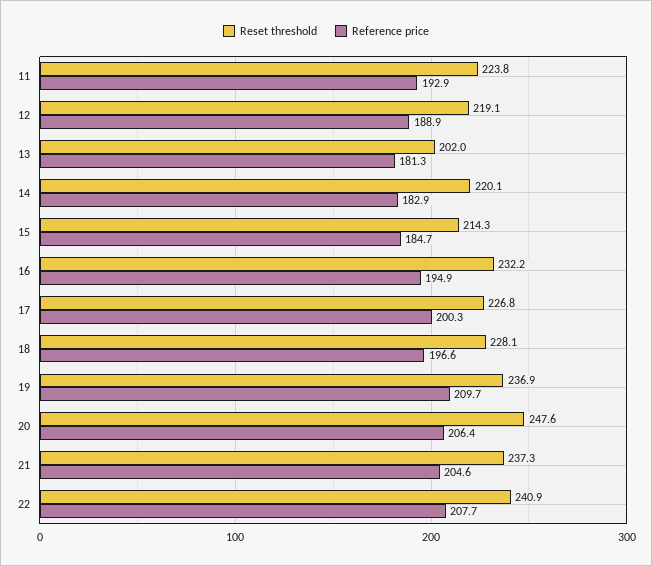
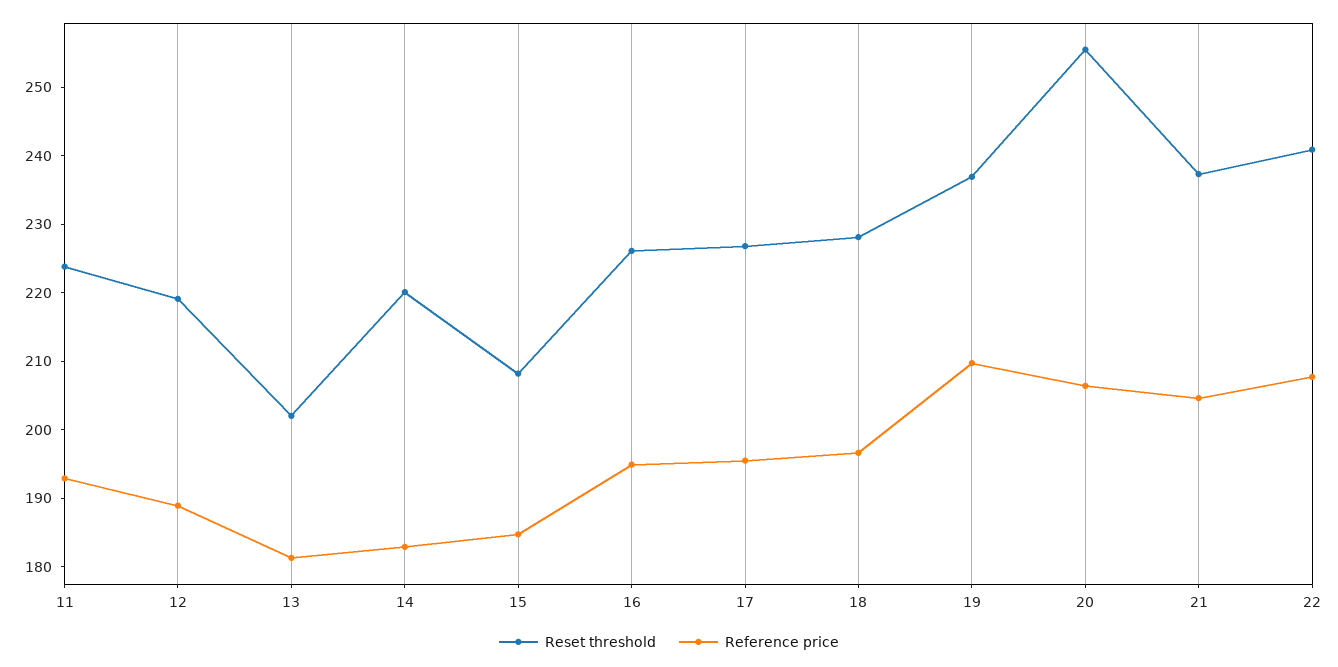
Reset threshold, 15: 214.3 -> 208
Reset threshold, 16: 232.2 -> 226
Reference price, 17: 200.3 -> 196
Reset threshold, 20: 247.6 -> 256

